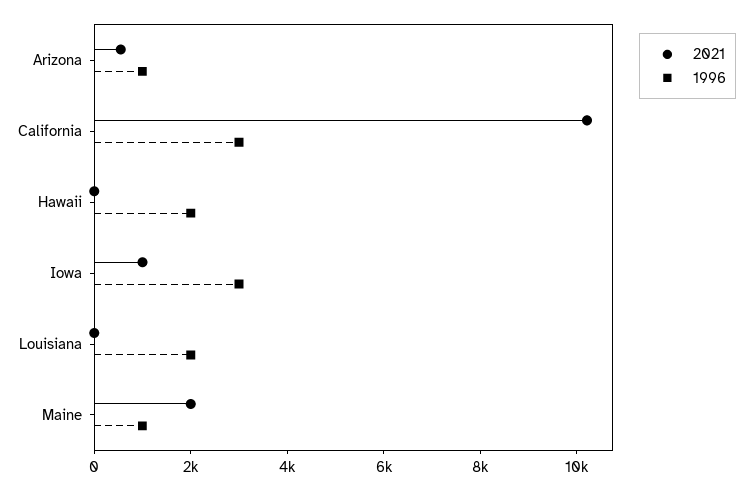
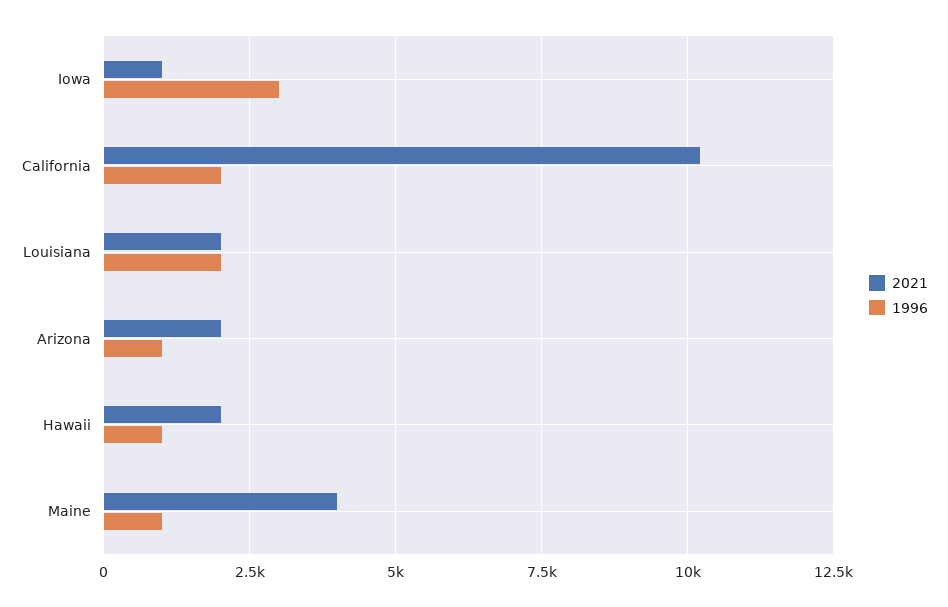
2021, Arizona: 500 -> 2000
1996, California: 3000 -> 2000
2021, Hawaii: 0 -> 2000
1996, Hawaii: 2000 -> 1000
2021, Louisiana: 0 -> 2000
2021, Maine: 2000 -> 4000

